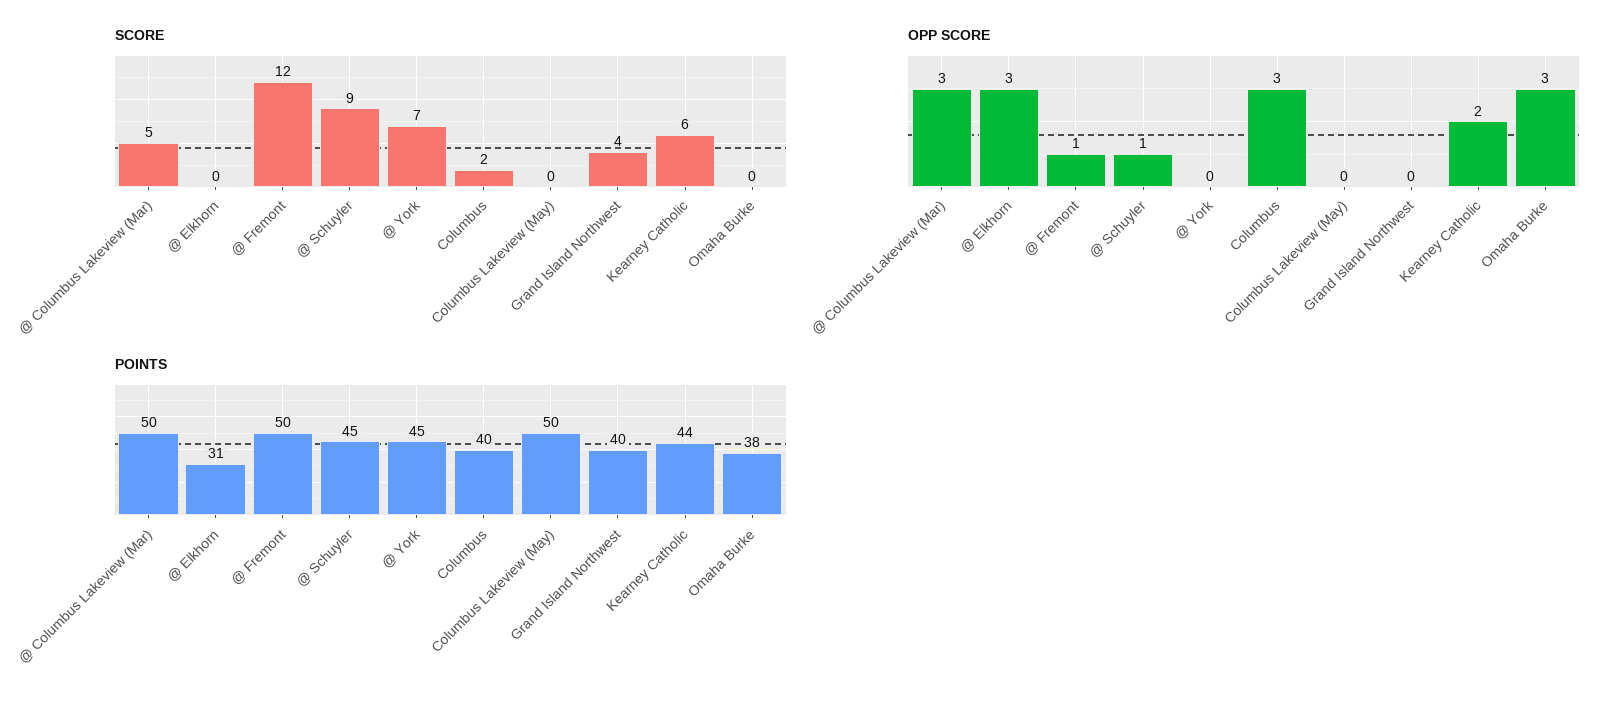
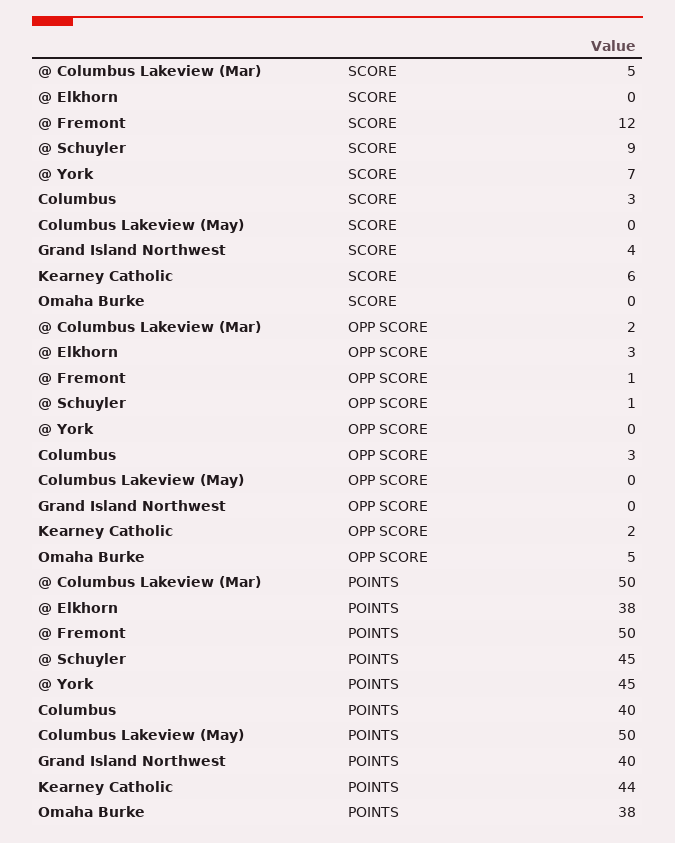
SCORE, Columbus: 2 -> 3
OPP SCORE, @ Columbus Lakeview (Mar): 3 -> 2
OPP SCORE, Omaha Burke: 3 -> 5
POINTS, @ Elkhorn: 31 -> 38

